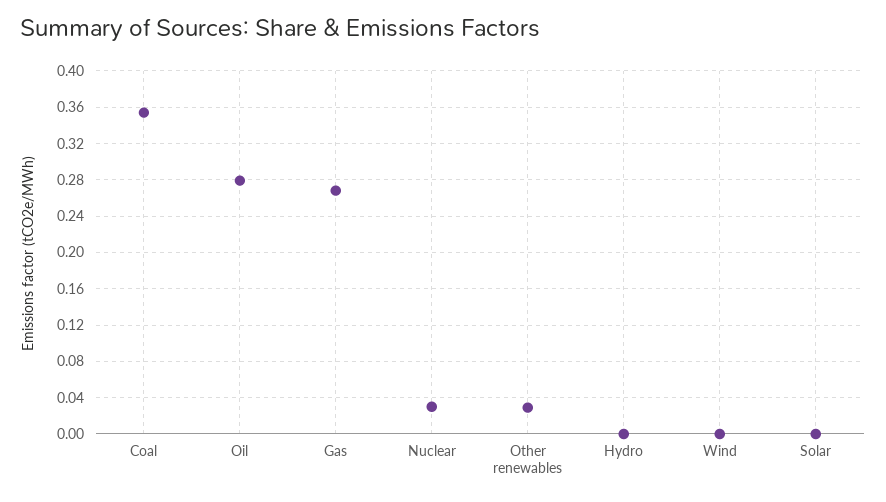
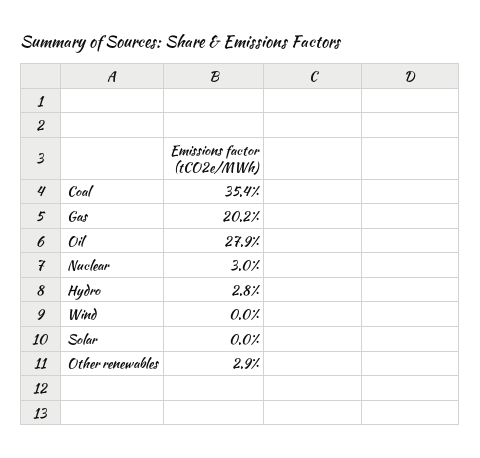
Gas: 0.27 -> 0.202
Hydro: 0 -> 0.028

